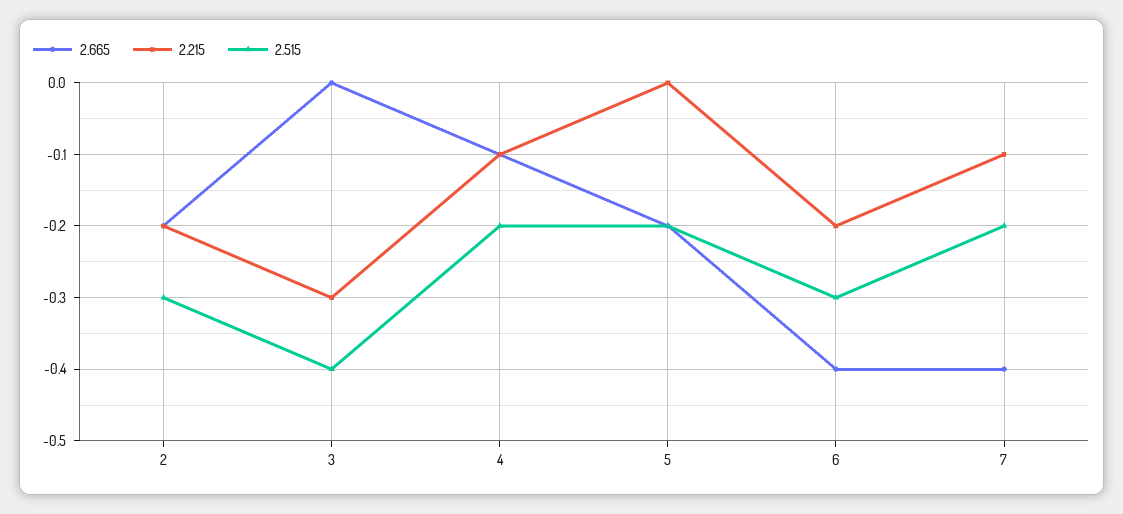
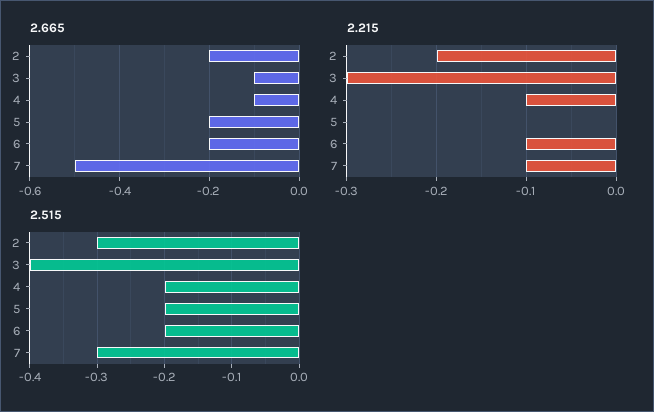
2.665, 3: 0 -> -0.1
2.665, 6: -0.4 -> -0.2
2.215, 6: -0.2 -> -0.1
2.515, 6: -0.3 -> -0.2
2.665, 7: -0.4 -> -0.5
2.515, 7: -0.2 -> -0.3

